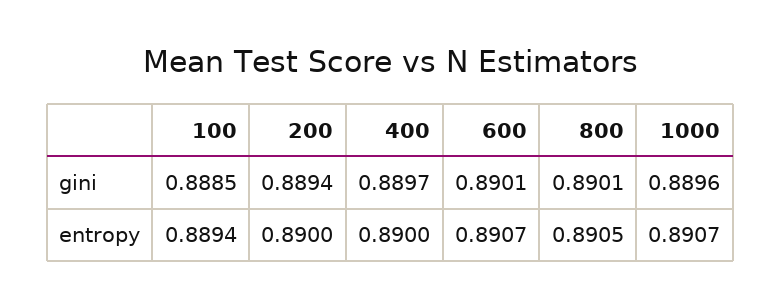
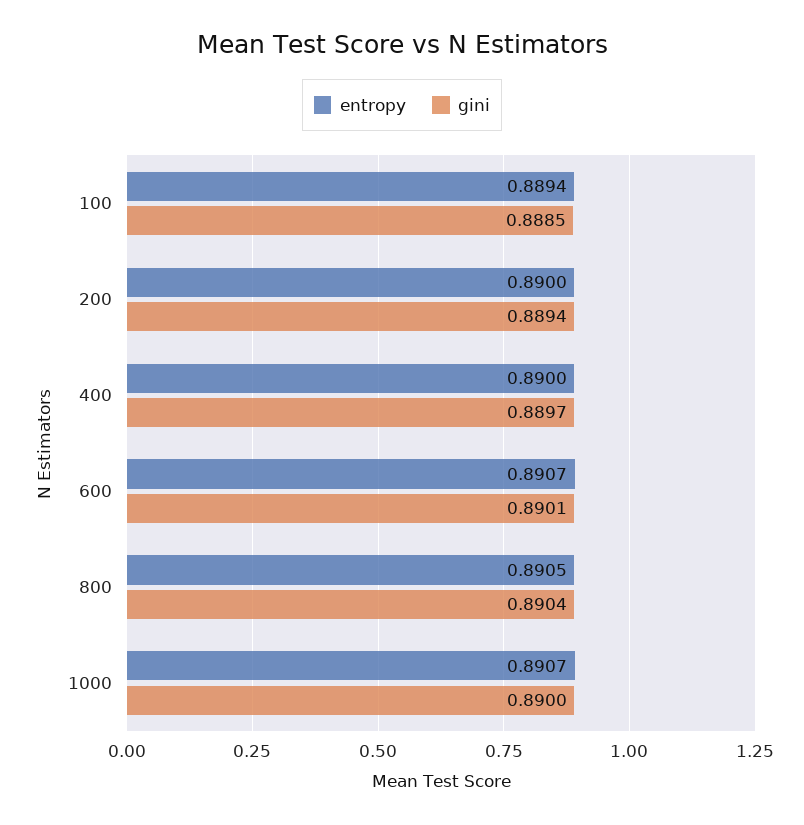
gini, 800: 0.8901 -> 0.8904
gini, 1000: 0.8896 -> 0.89

